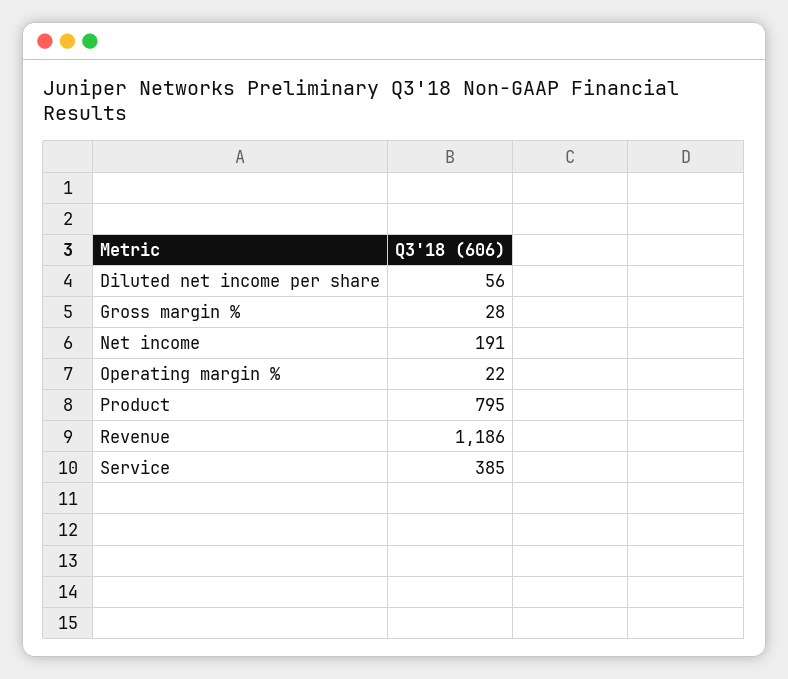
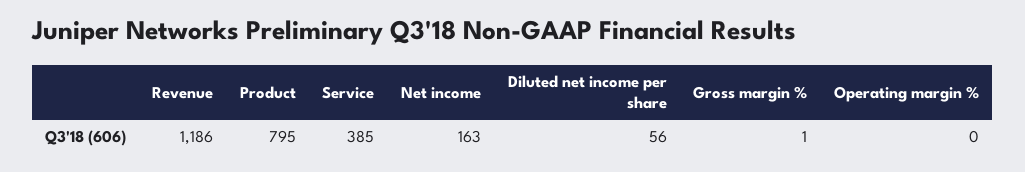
Gross margin %: 28 -> 1
Net income: 191 -> 163
Operating margin %: 22 -> 0

